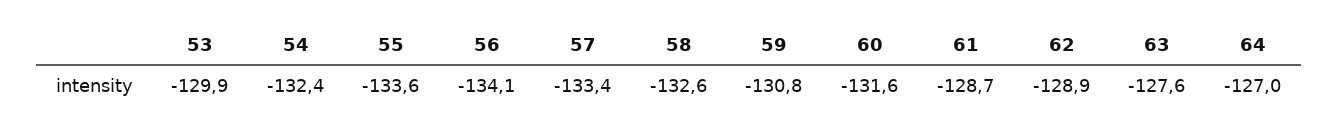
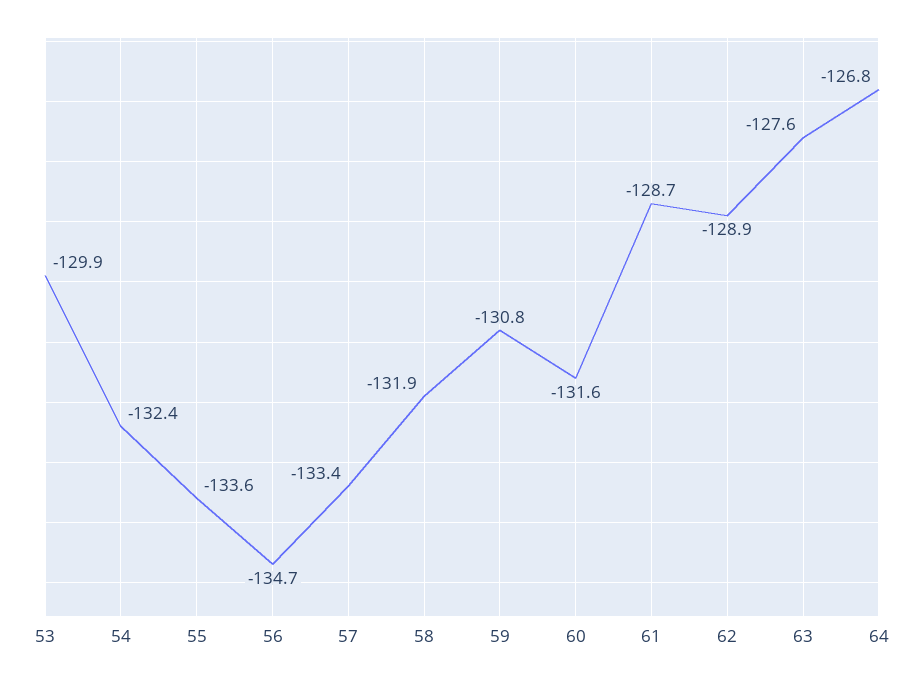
56: -134.1 -> -134.7
58: -132.6 -> -131.9
64: -127 -> -126.8

